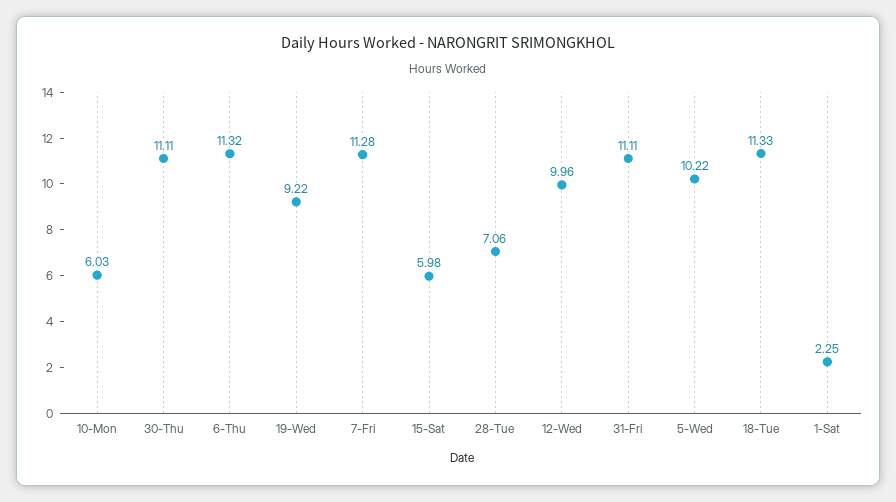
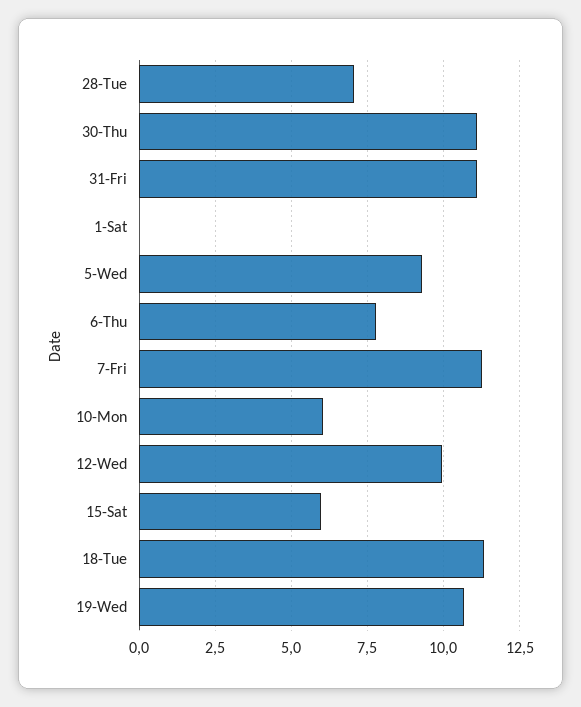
6-Thu: 11.32 -> 7.75
19-Wed: 9.22 -> 10.75
5-Wed: 10.22 -> 9.25
1-Sat: 2.25 -> 0

